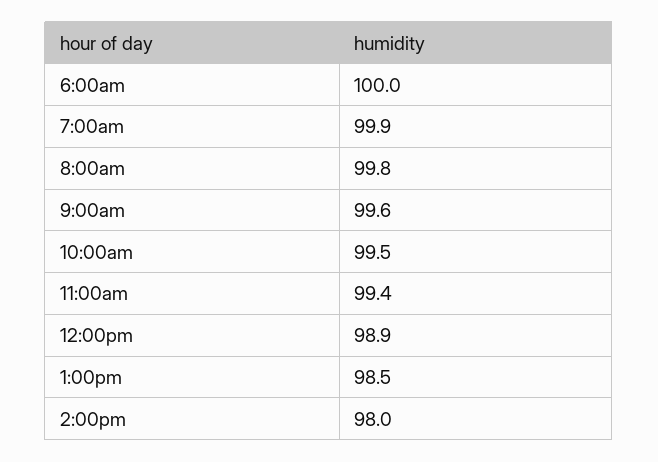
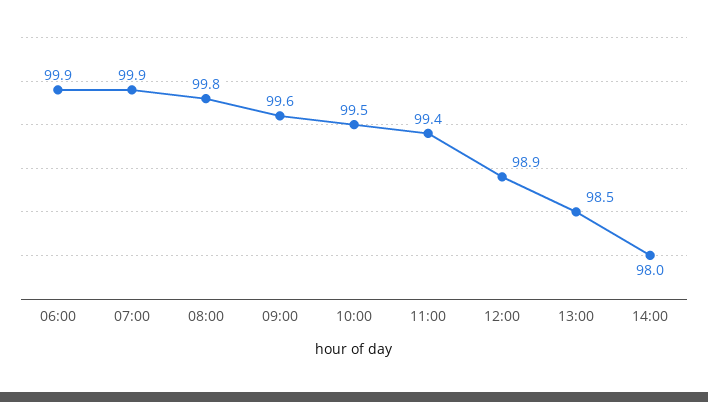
6:00am: 100 -> 99.9

